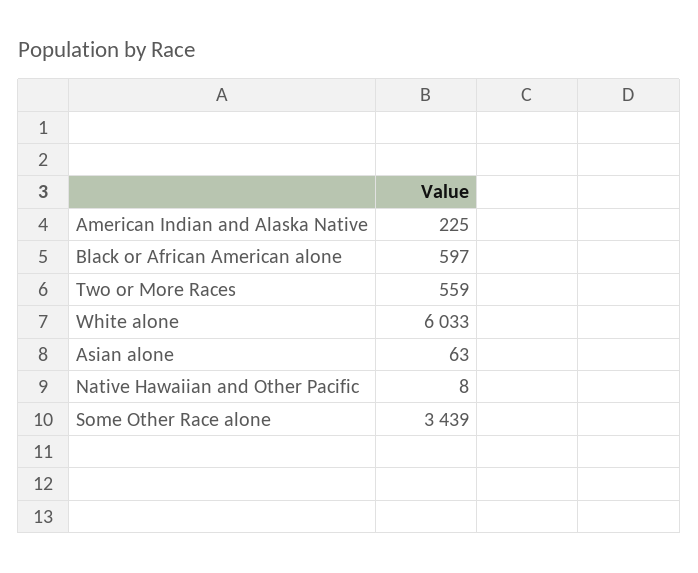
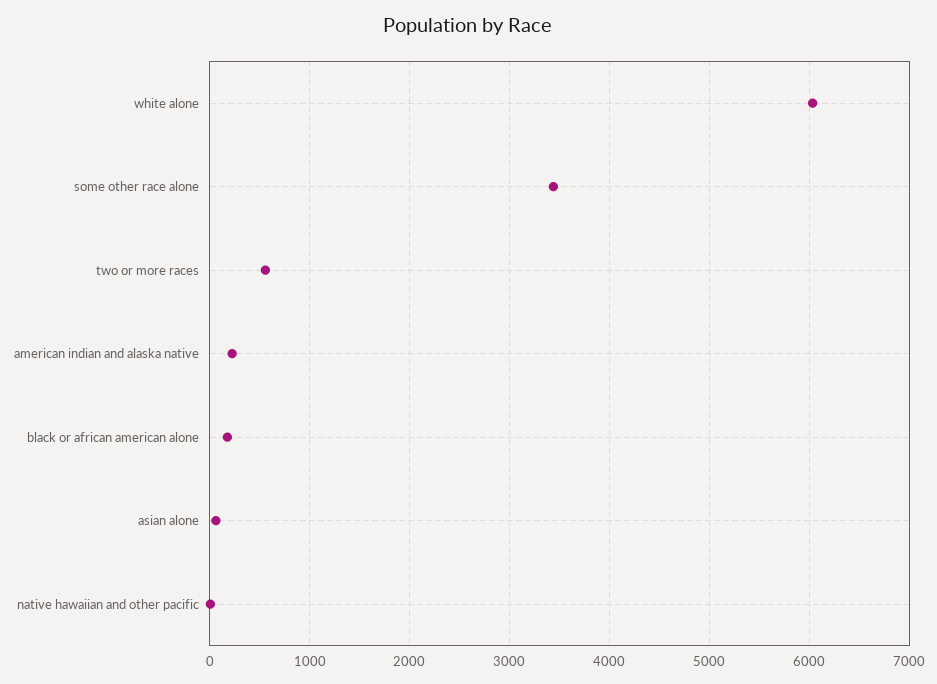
Black or African American alone: 597 -> 200

